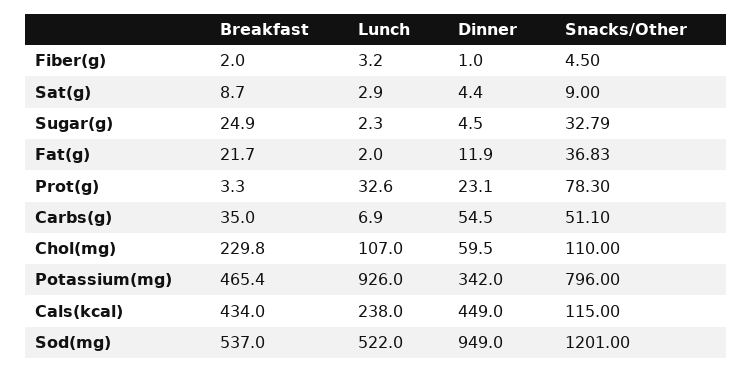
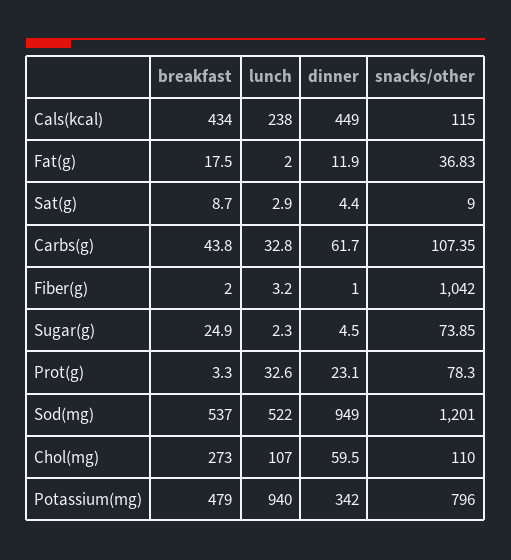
Snacks/Other, Fiber(g): 4.5 -> 1042
Snacks/Other, Sugar(g): 32.79 -> 73.85
Breakfast, Fat(g): 21.7 -> 17.5
Breakfast, Carbs(g): 35 -> 43.8
Lunch, Carbs(g): 6.9 -> 32.8
Dinner, Carbs(g): 54.5 -> 61.7
Snacks/Other, Carbs(g): 51.1 -> 107.35
Breakfast, Chol(mg): 229.8 -> 273
Breakfast, Potassium(mg): 465.4 -> 479
Lunch, Potassium(mg): 926 -> 940

